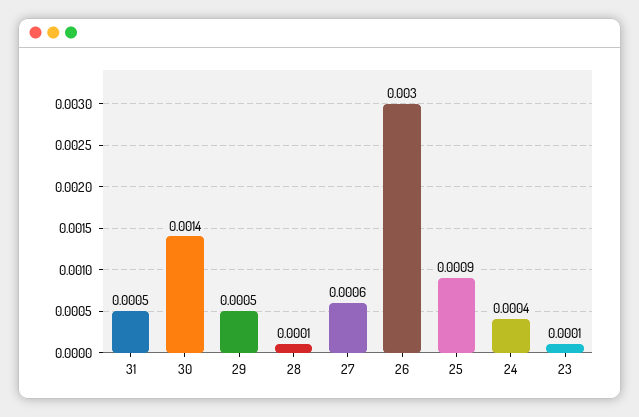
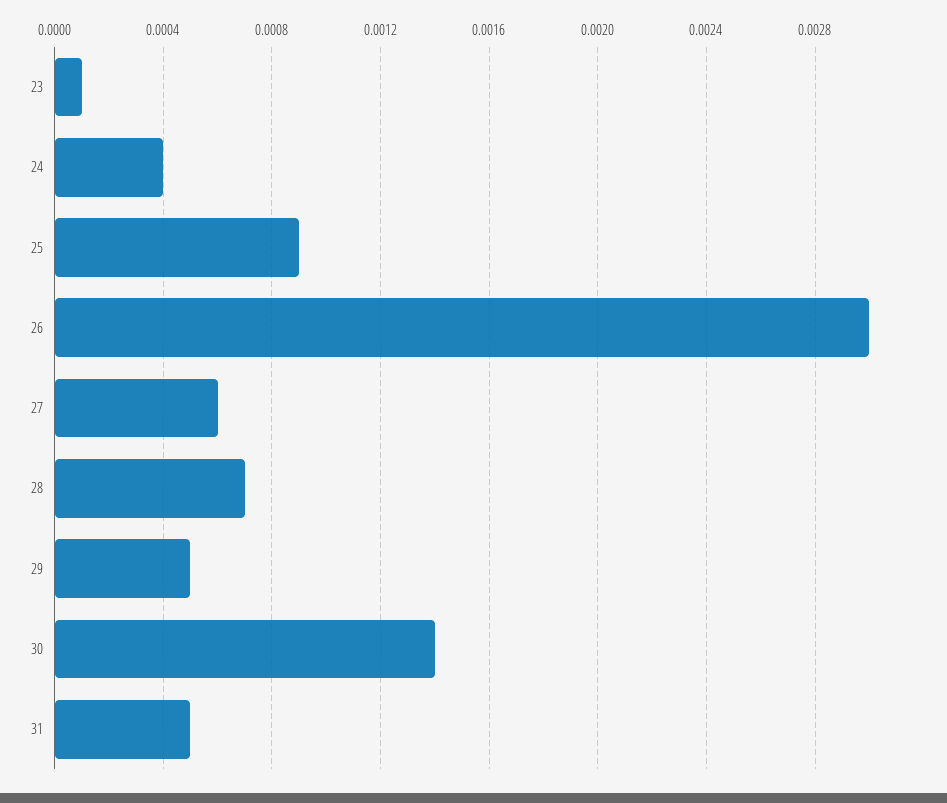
28: 0.0001 -> 0.0007

